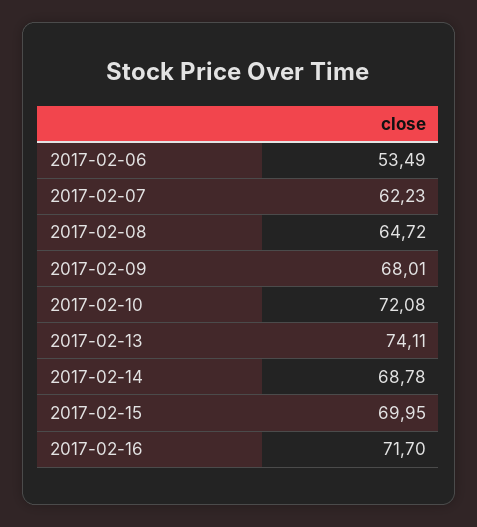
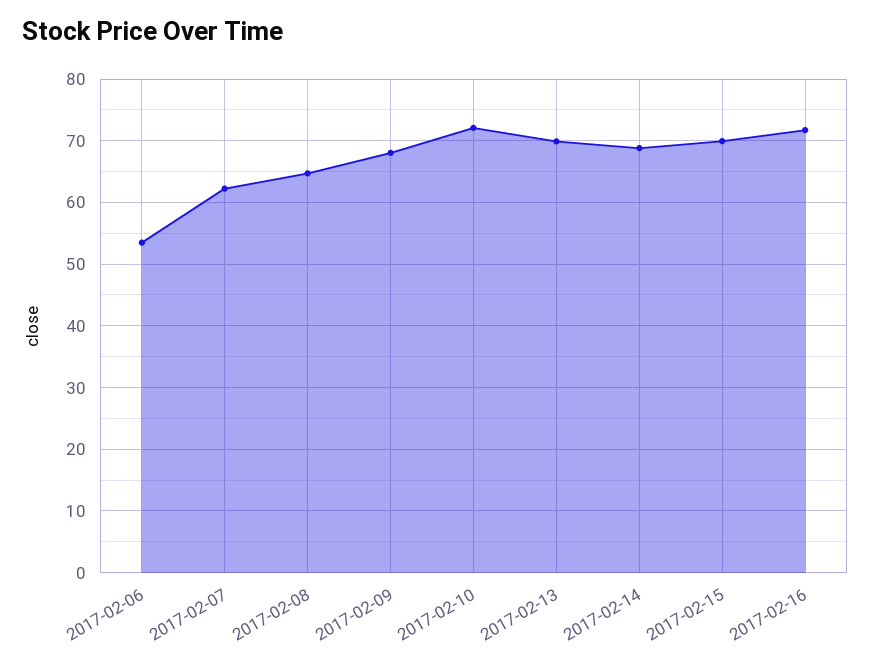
2017-02-13: 74.11 -> 70

